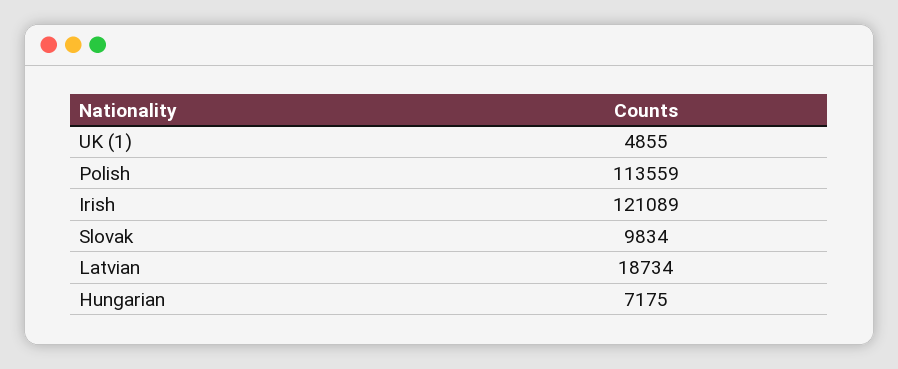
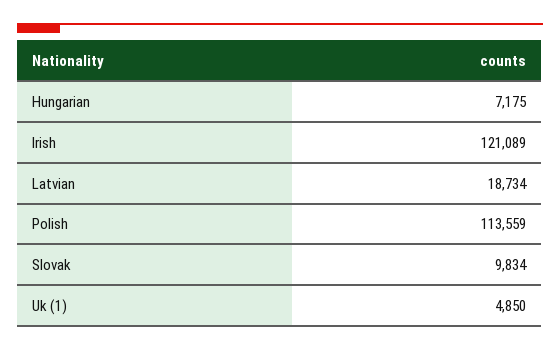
UK (1): 4855 -> 4850

